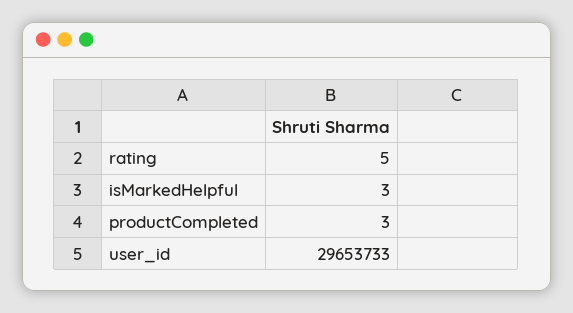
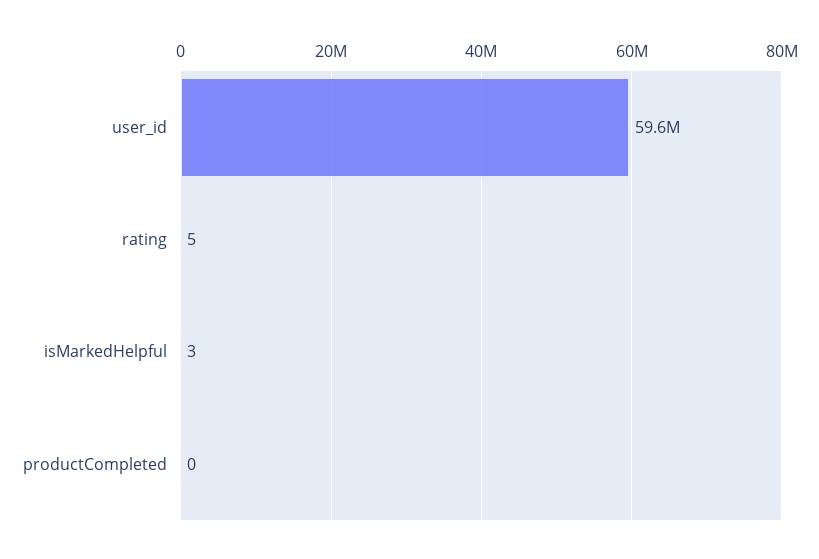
productCompleted: 3 -> 0
user_id: 29653733 -> 59600000

